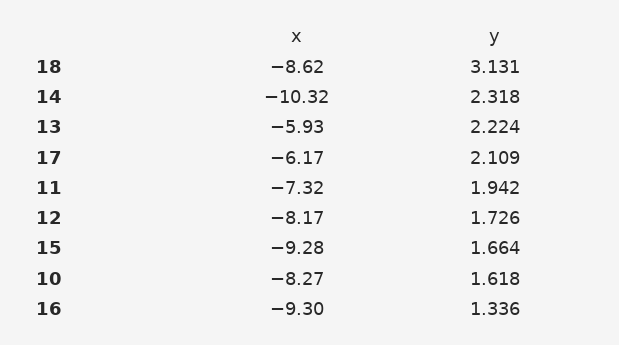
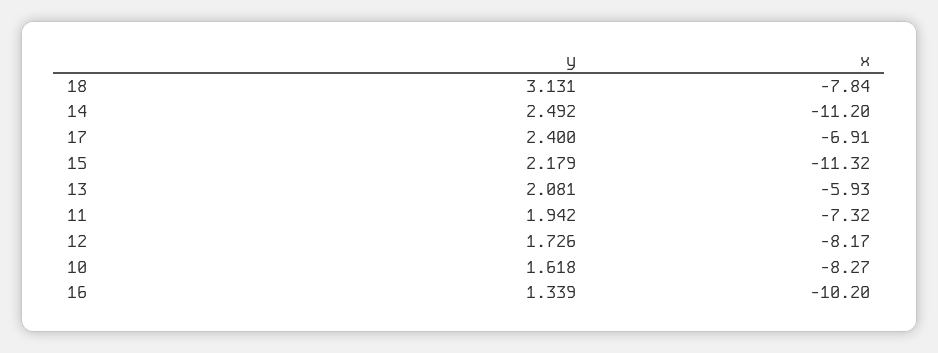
x, 18: -8.62 -> -7.84
x, 14: -10.32 -> -11.2
y, 14: 2.318 -> 2.492
y, 13: 2.224 -> 2.081
x, 17: -6.17 -> -6.91
y, 17: 2.109 -> 2.4
x, 15: -9.28 -> -11.32
y, 15: 1.664 -> 2.179
x, 16: -9.3 -> -10.2
y, 16: 1.336 -> 1.339

